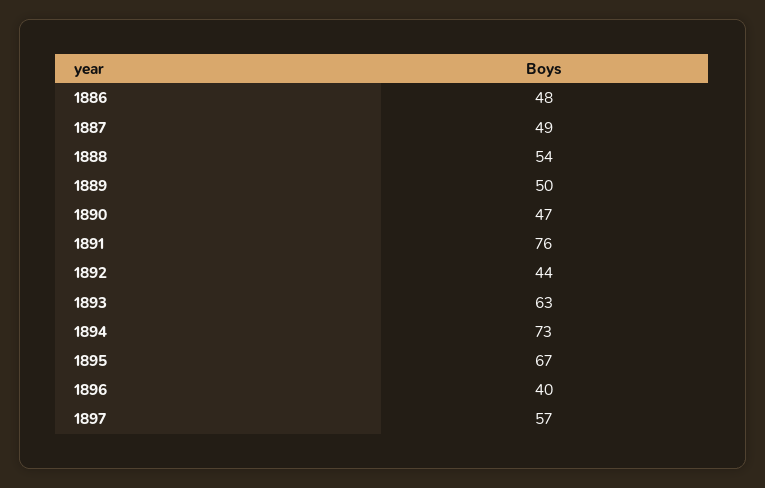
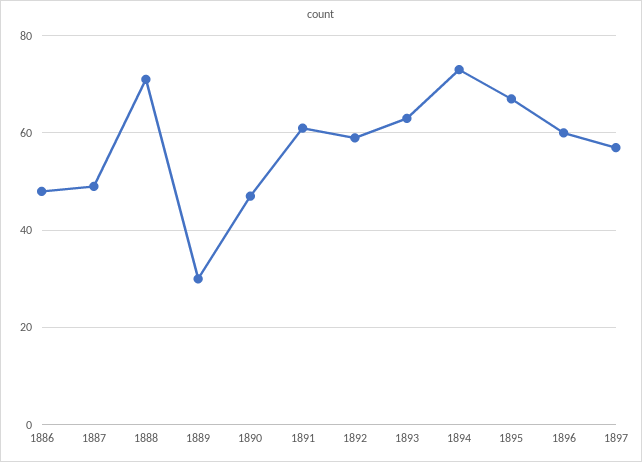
1888: 54 -> 70
1889: 50 -> 30
1891: 76 -> 60
1892: 44 -> 60
1896: 40 -> 60

